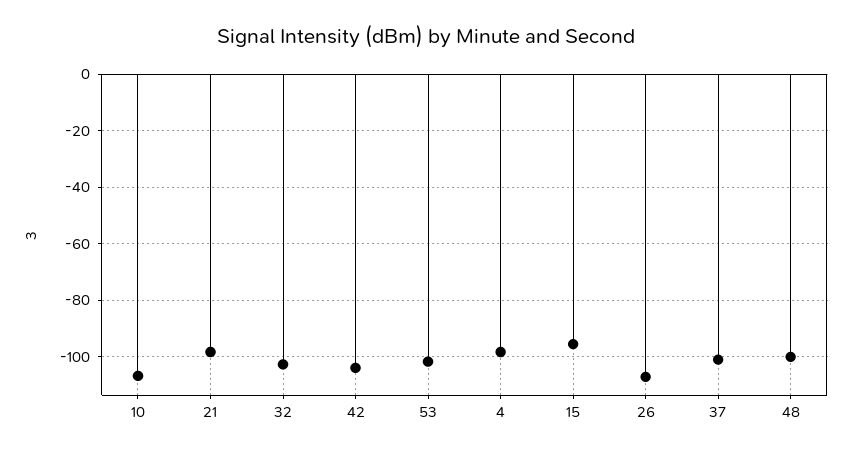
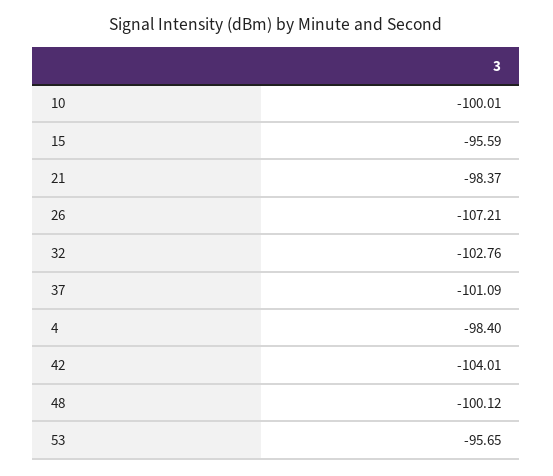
10: -107.5 -> -100.01
53: -102.5 -> -95.65

